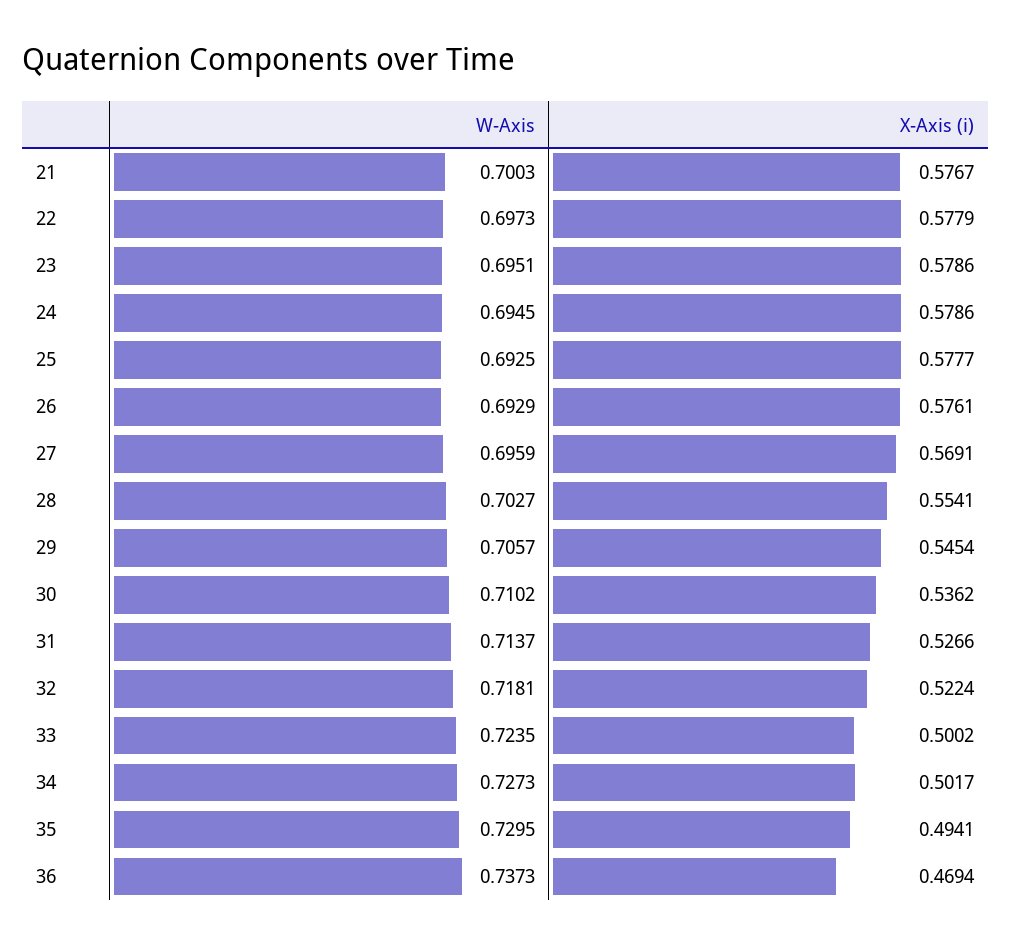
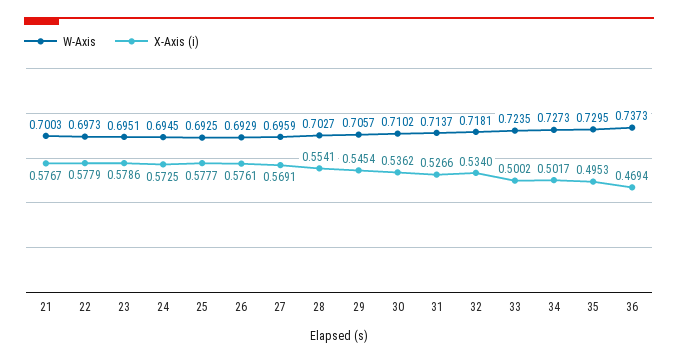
X-Axis (i), 24: 0.5786 -> 0.5725
X-Axis (i), 32: 0.5224 -> 0.534
X-Axis (i), 35: 0.4941 -> 0.4953

